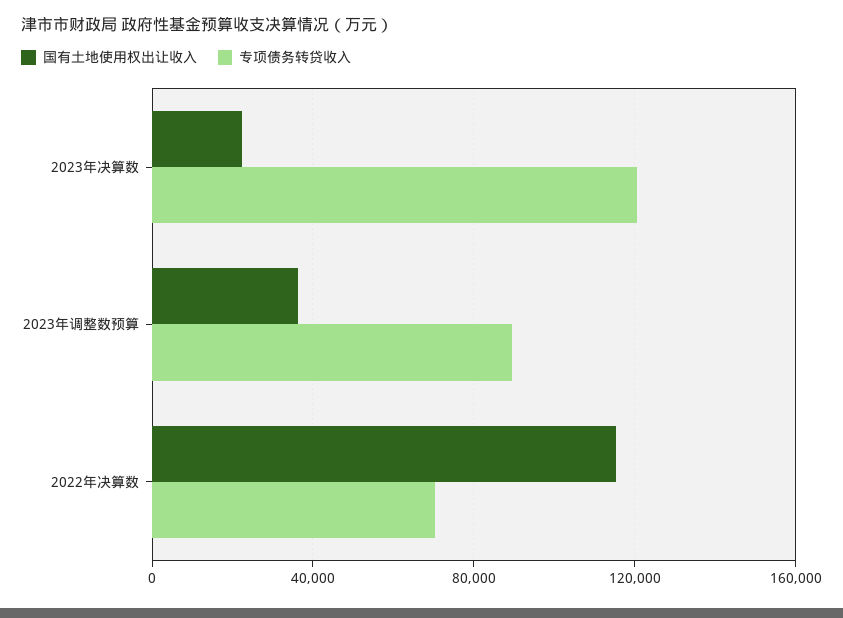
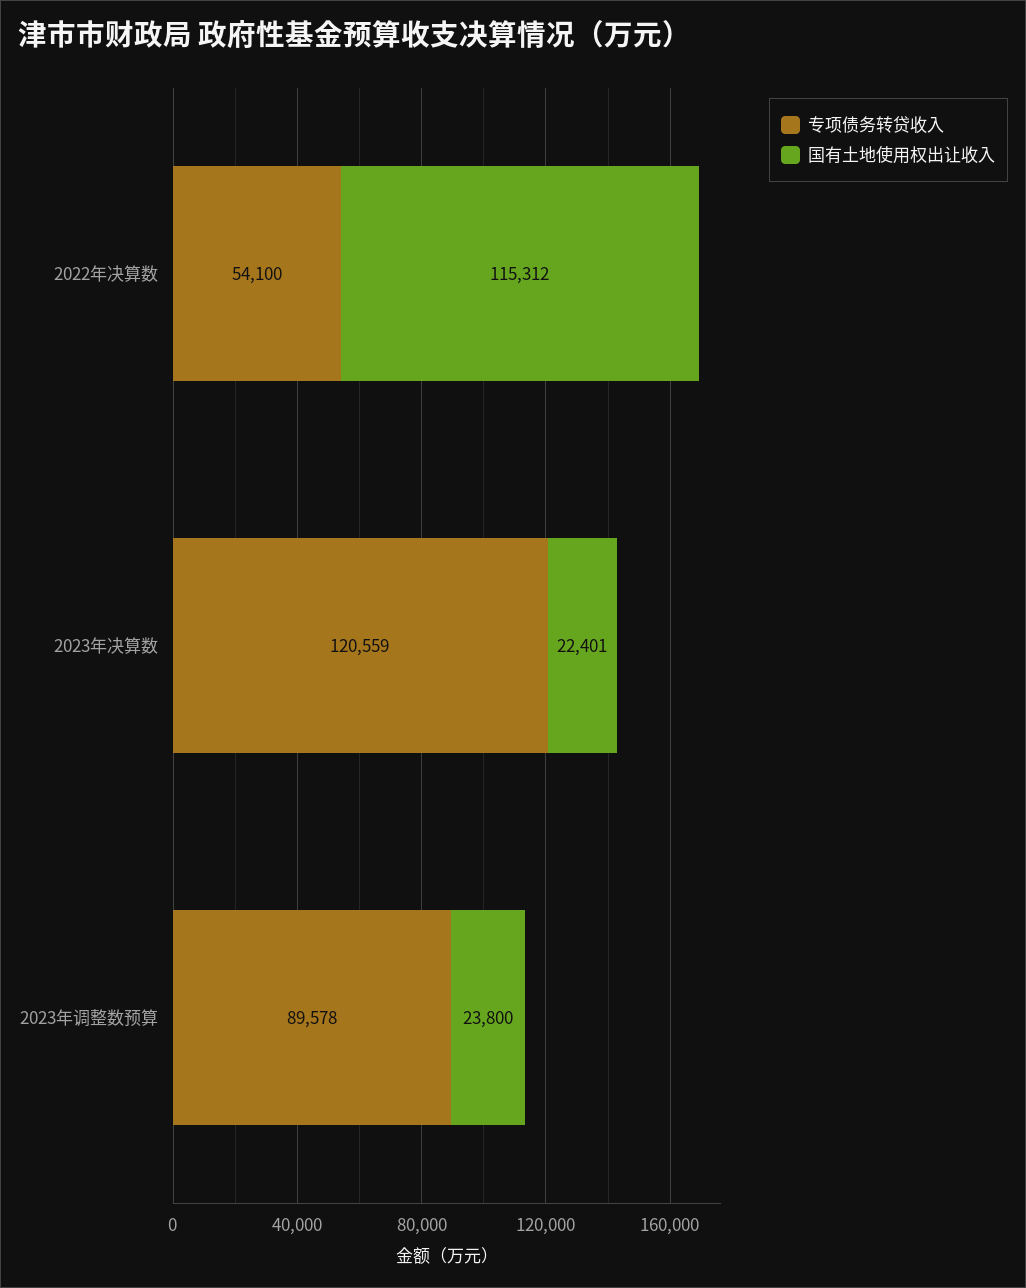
国有土地使用权出让收入, 2023年调整数预算: 35000 -> 23800
专项债务转贷收入, 2022年决算数: 70000 -> 54100

